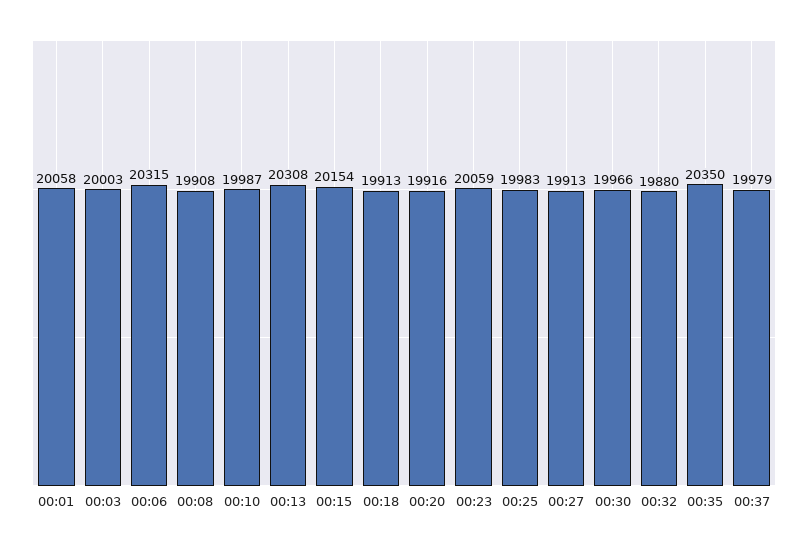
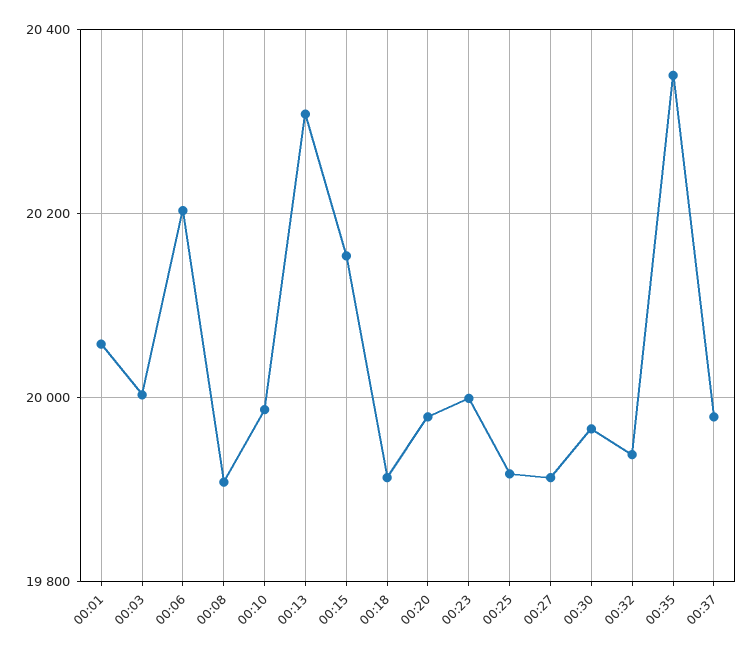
00:06: 20315 -> 20200
00:20: 19916 -> 19980
00:23: 20059 -> 20000
00:25: 19983 -> 19920
00:32: 19880 -> 19940

